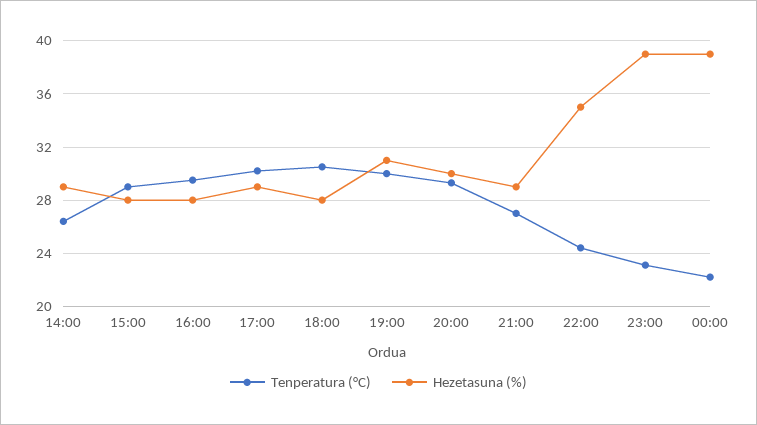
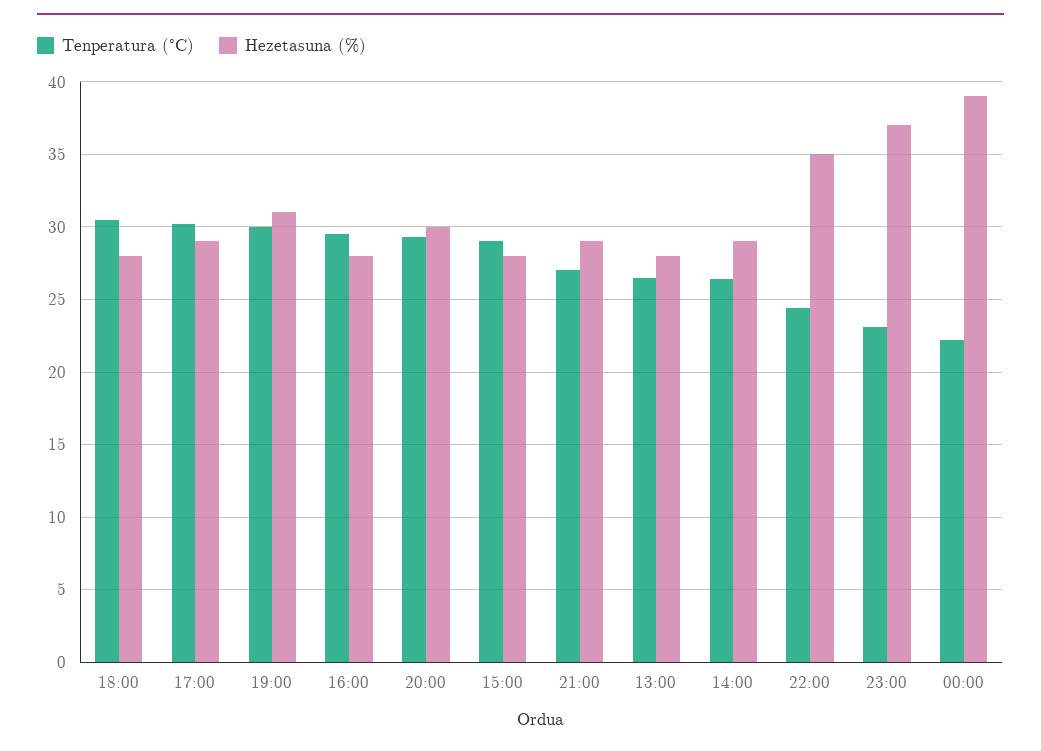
Hezetasuna (%), 23:00: 39 -> 37
Tenperatura (°C), 13:00: none -> 26.5
Hezetasuna (%), 13:00: none -> 28

